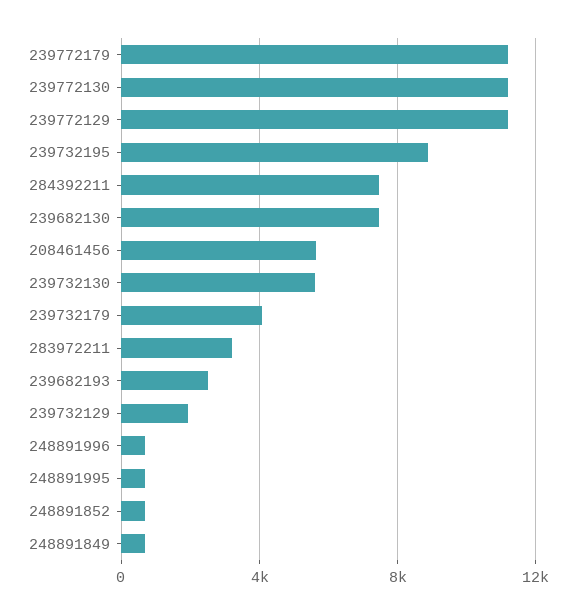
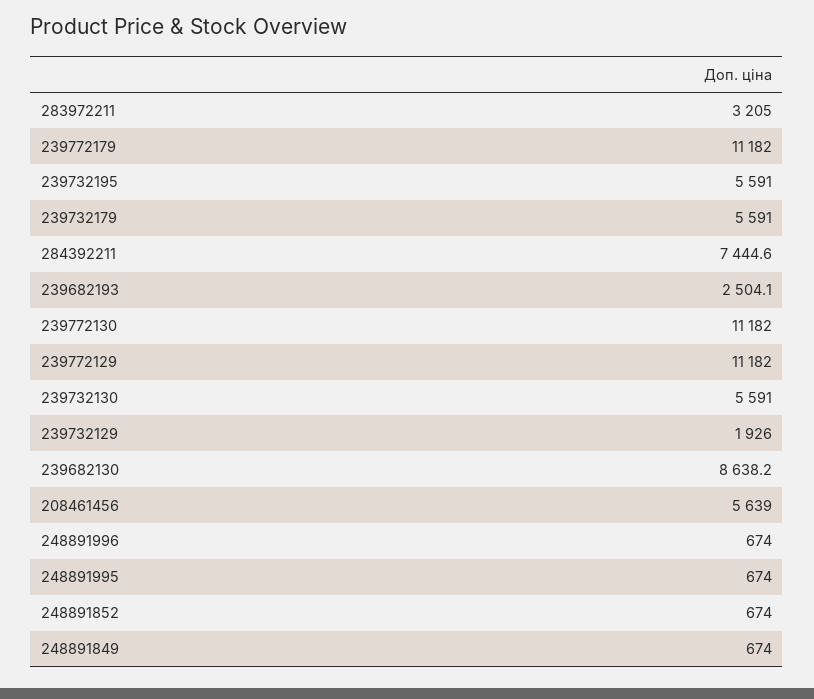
239732195: 9000 -> 5591
239682130: 7500 -> 8638.2
239732179: 4000 -> 5591

